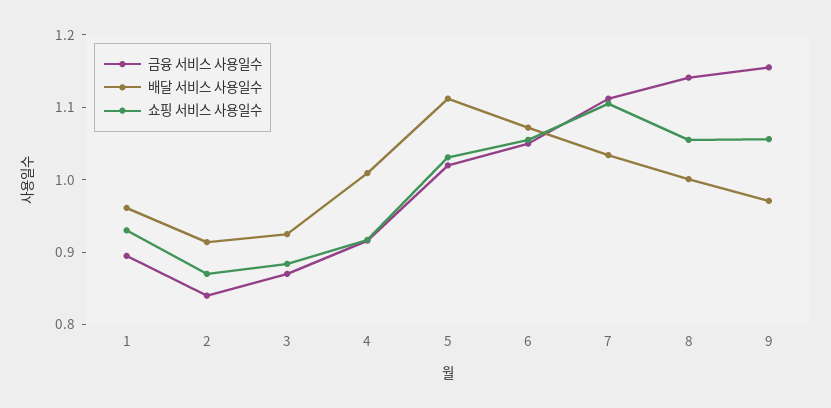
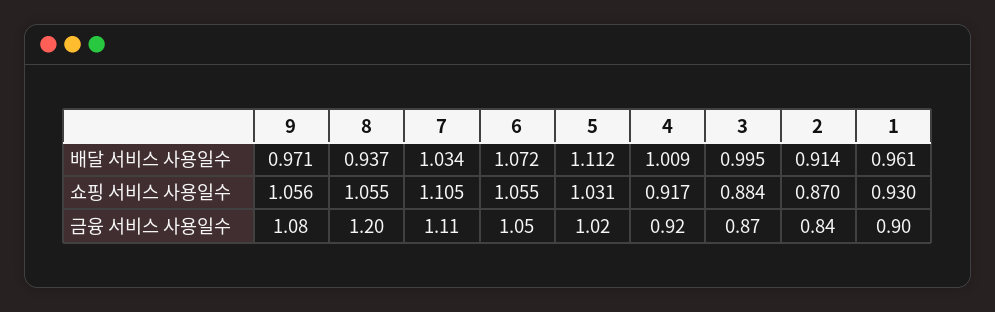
배달 서비스 사용일수, 3: 0.92 -> 0.995
금융 서비스 사용일수, 8: 1.14 -> 1.2
배달 서비스 사용일수, 8: 1 -> 0.937
금융 서비스 사용일수, 9: 1.16 -> 1.08

